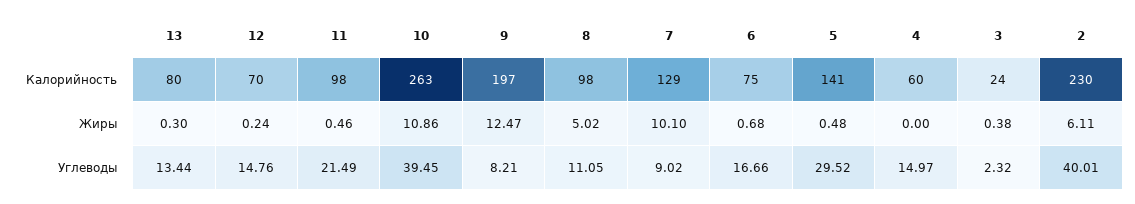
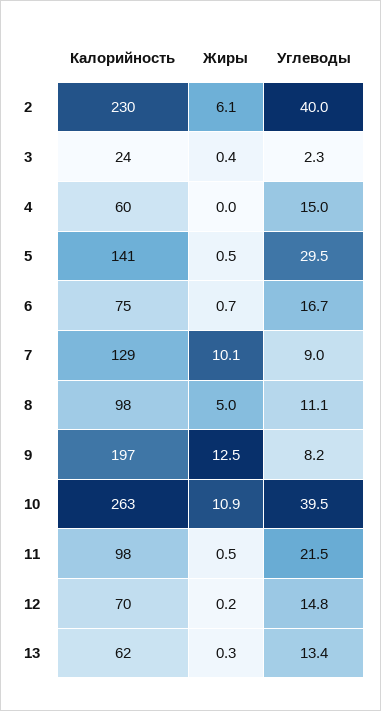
13, Калорийность: 80 -> 62

